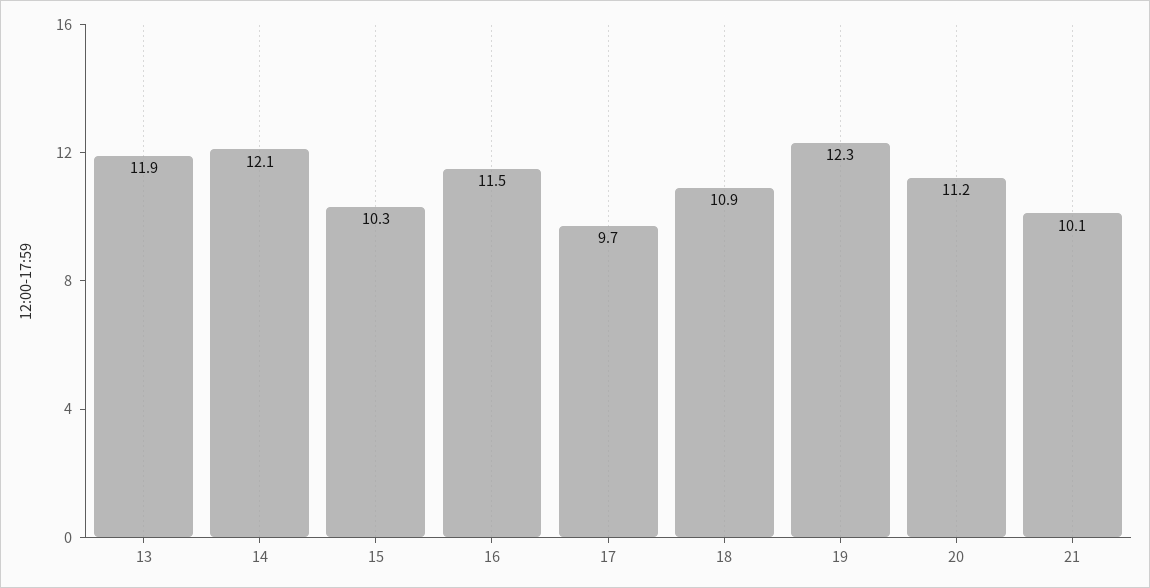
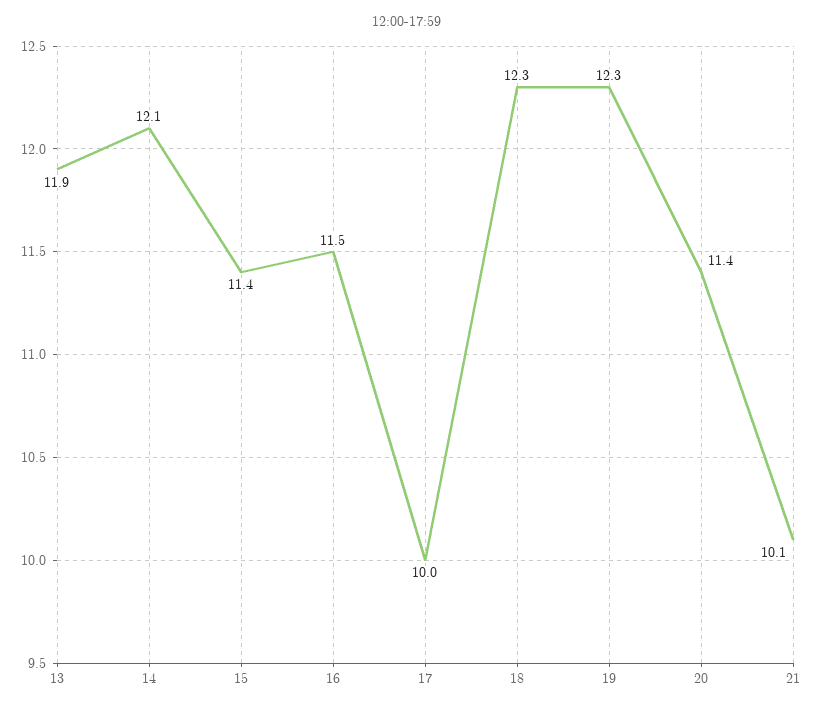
15: 10.3 -> 11.4
17: 9.7 -> 10
18: 10.9 -> 12.3
20: 11.2 -> 11.4

